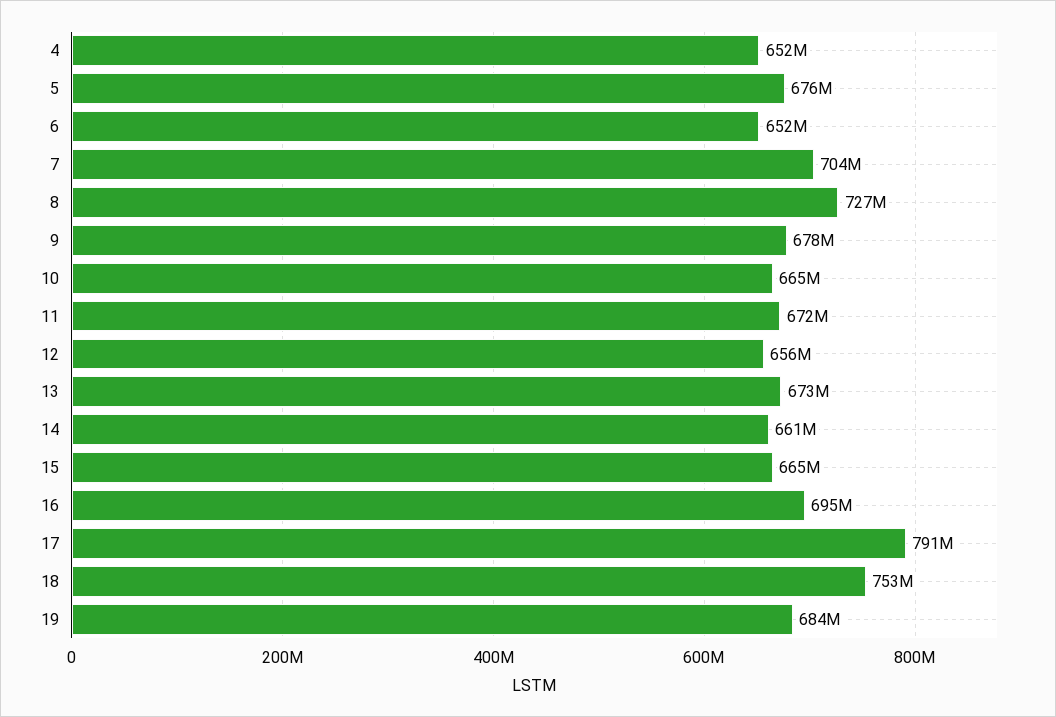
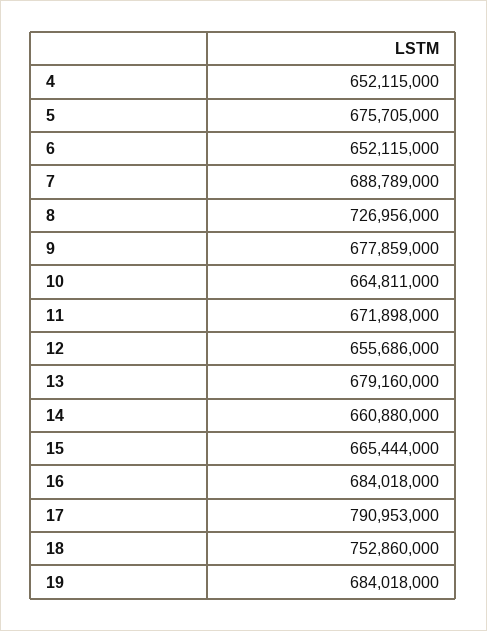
7: 704000000 -> 688789000
13: 673000000 -> 679160000
16: 695000000 -> 684018000

